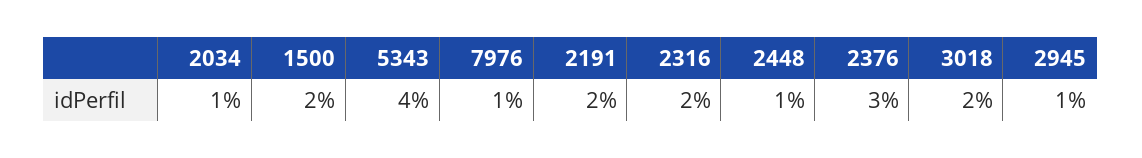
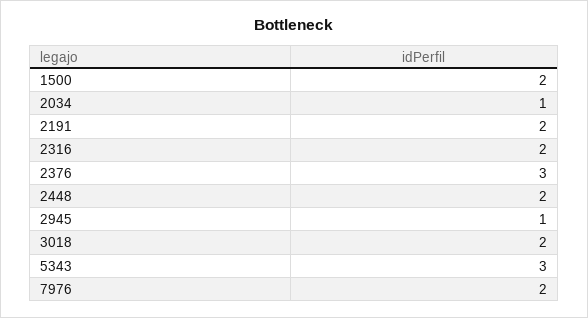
5343: 4 -> 3
7976: 1 -> 2
2448: 1 -> 2

